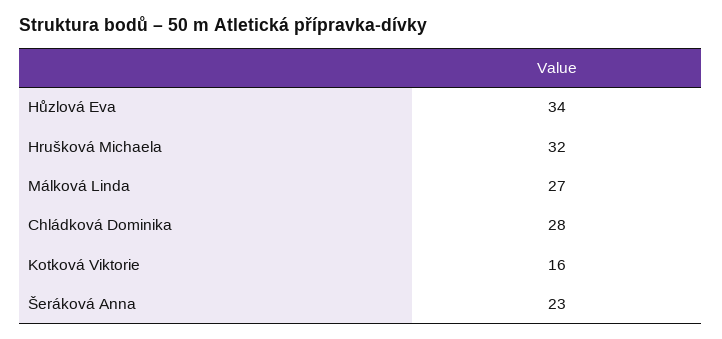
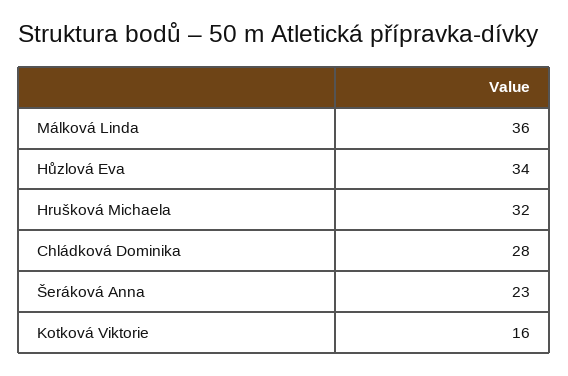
Málková Linda: 27 -> 36

